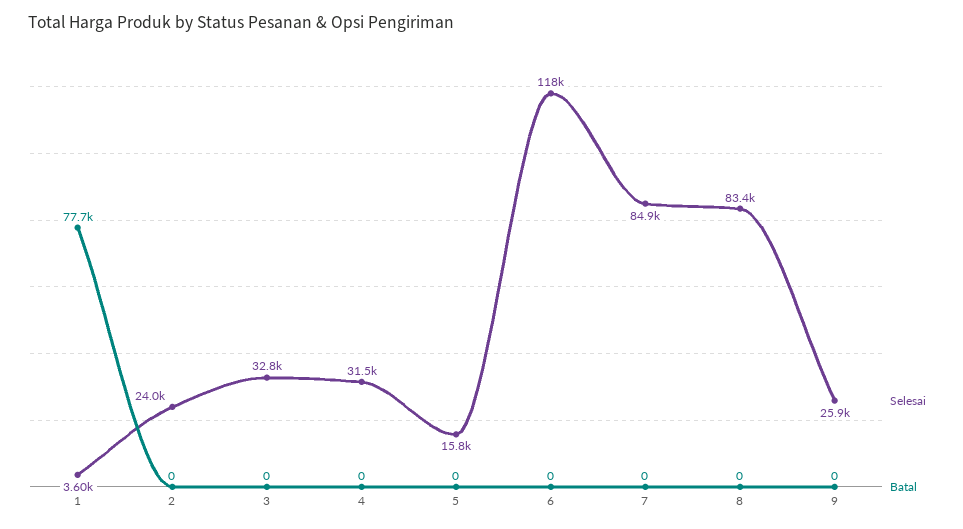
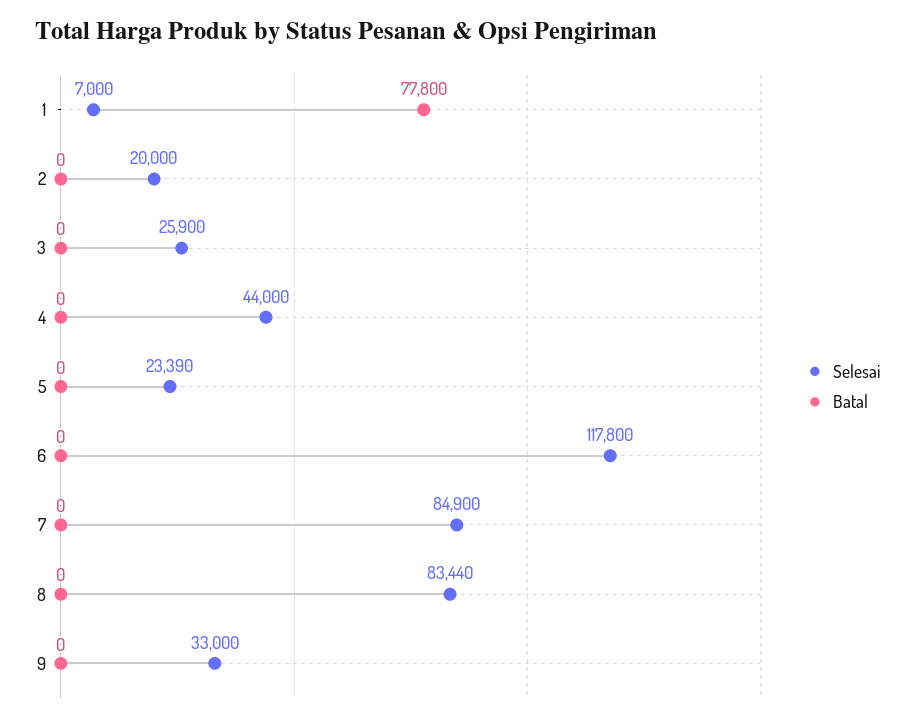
Selesai, 1: 3600 -> 7000
Batal, 1: 77700 -> 77800
Selesai, 2: 24000 -> 20000
Selesai, 3: 32800 -> 25900
Selesai, 4: 31500 -> 44000
Selesai, 5: 15800 -> 23390
Selesai, 9: 25900 -> 33000

